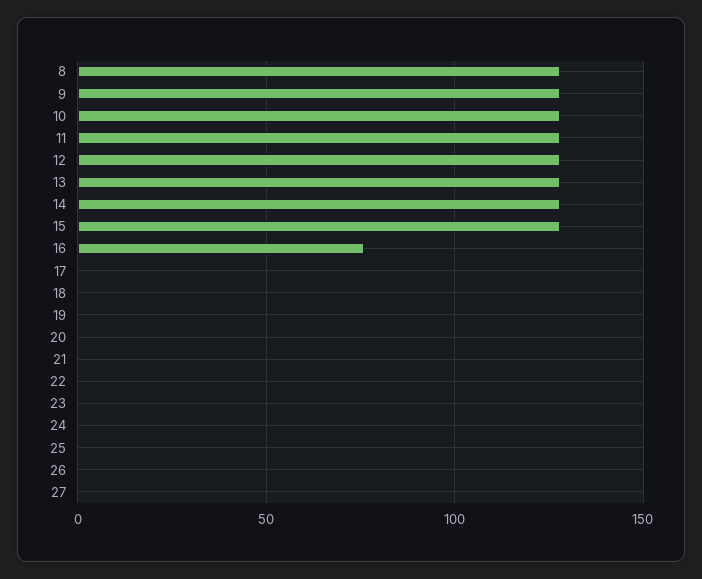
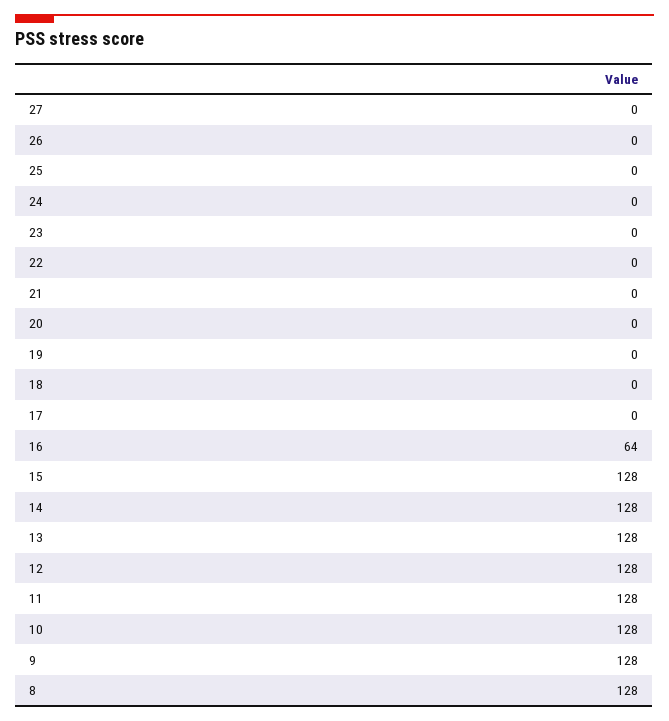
16: 75 -> 64

